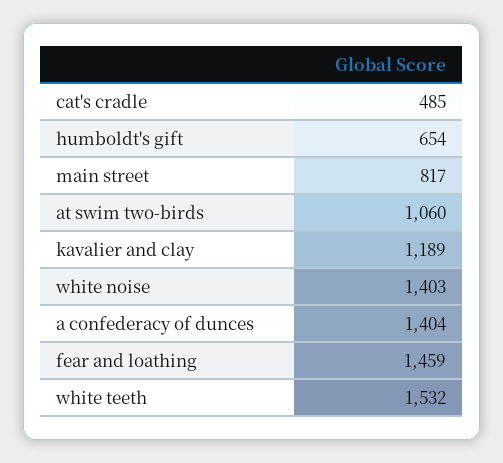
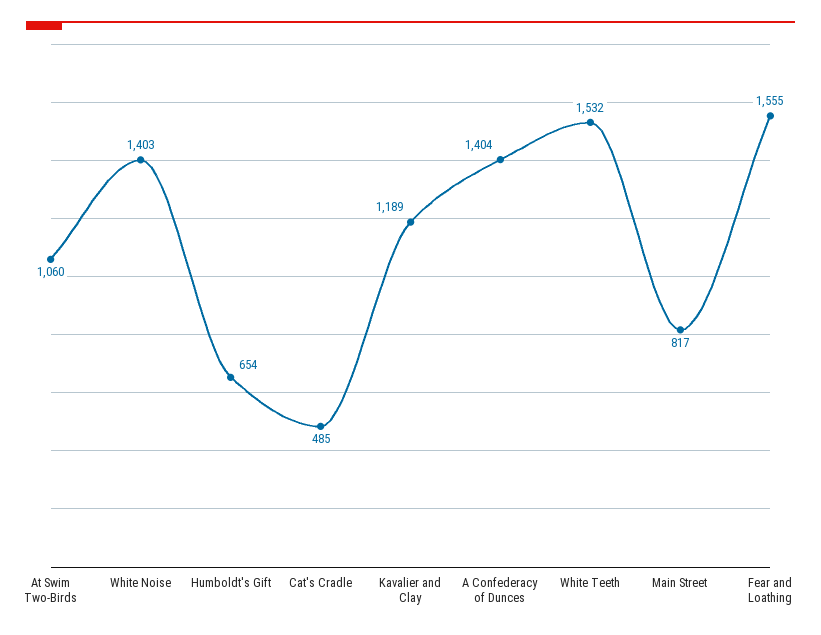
fear and loathing: 1459 -> 1555

